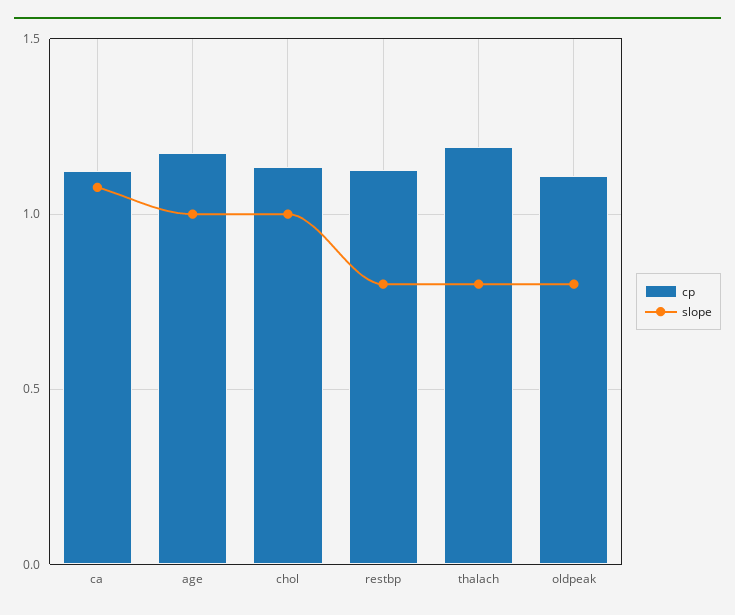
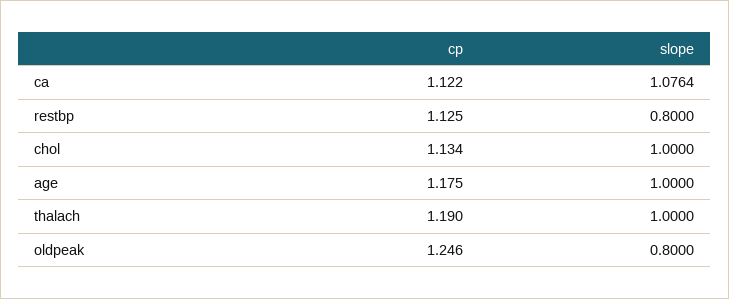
slope, thalach: 0.8 -> 1
cp, oldpeak: 1.1 -> 1.246

